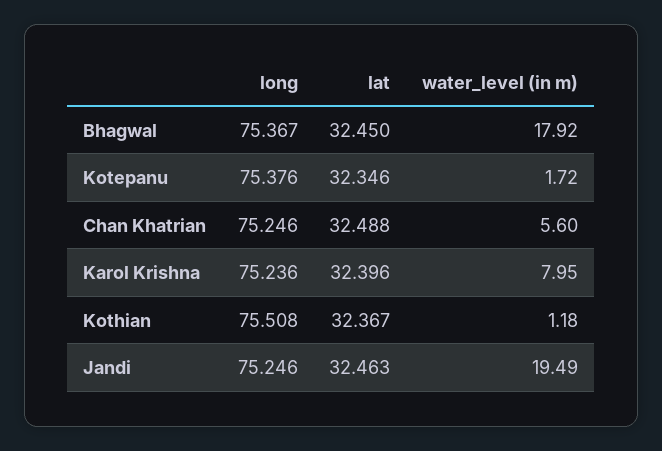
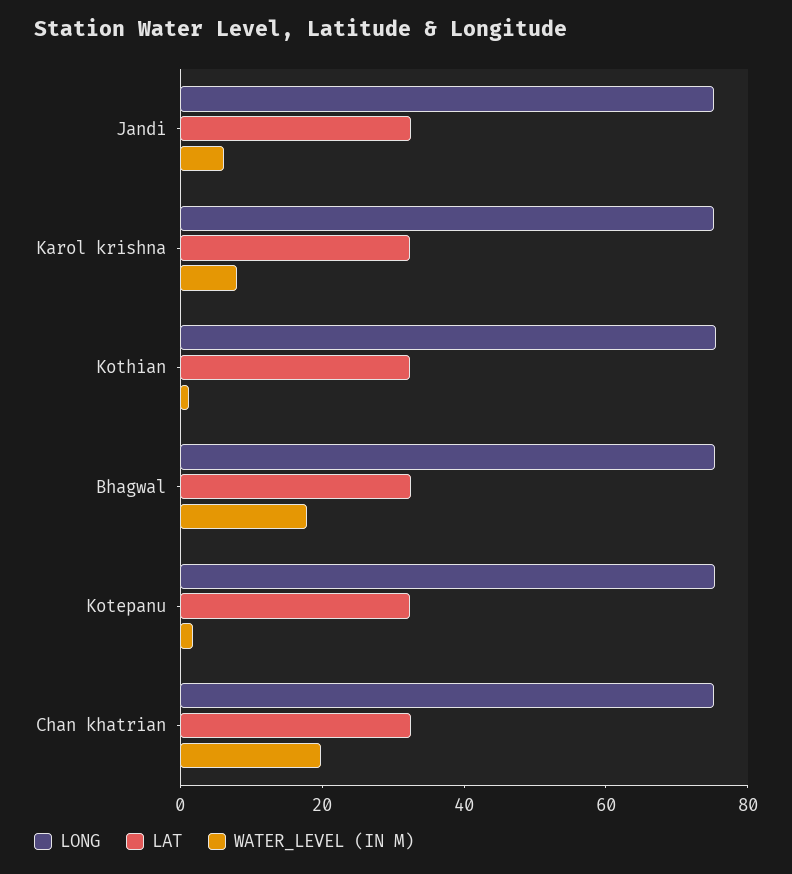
water_level (in m), Chan Khatrian: 5.6 -> 20
water_level (in m), Jandi: 19.49 -> 5

